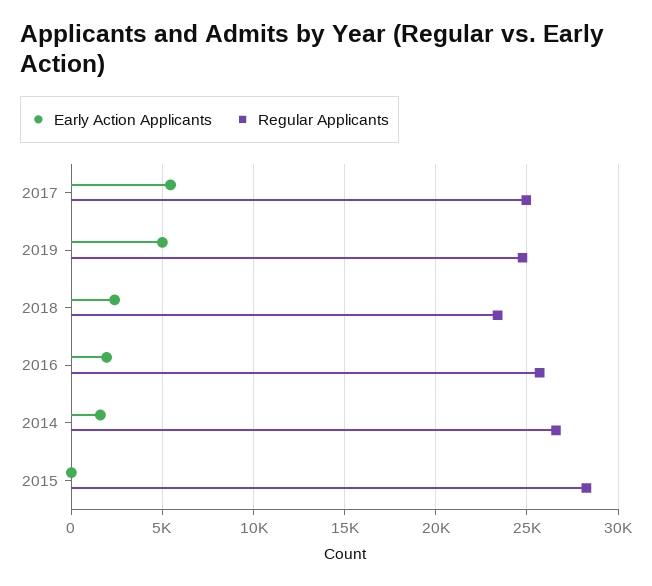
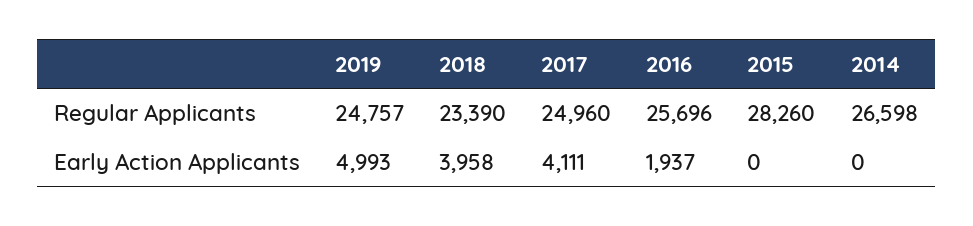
Early Action Applicants, 2017: 5500 -> 4111
Early Action Applicants, 2018: 2500 -> 3958
Early Action Applicants, 2014: 1500 -> 0

